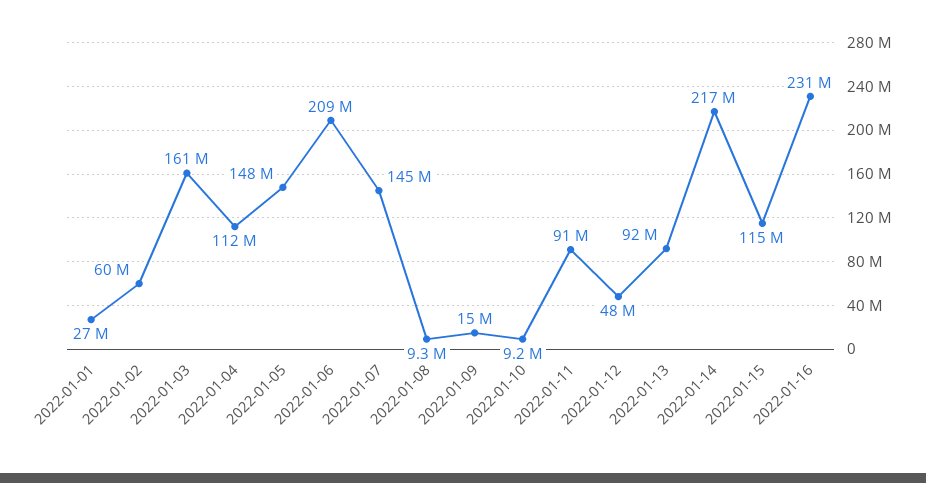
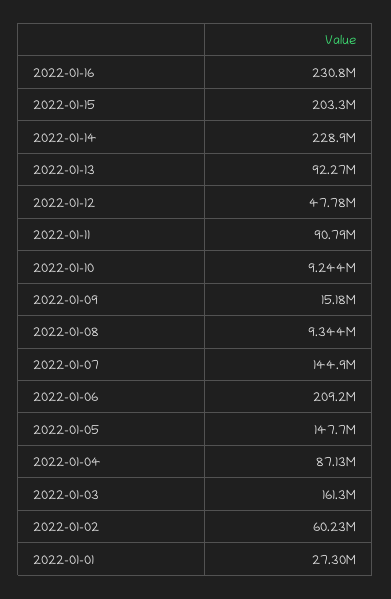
2022-01-04: 112000000 -> 87130000
2022-01-14: 217000000 -> 228900000
2022-01-15: 115000000 -> 203300000

